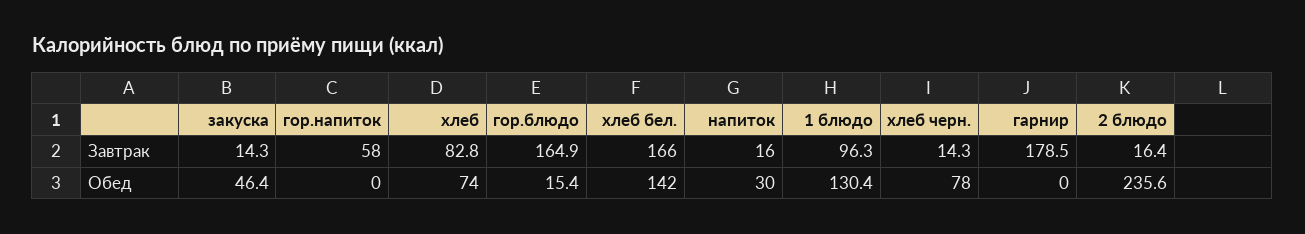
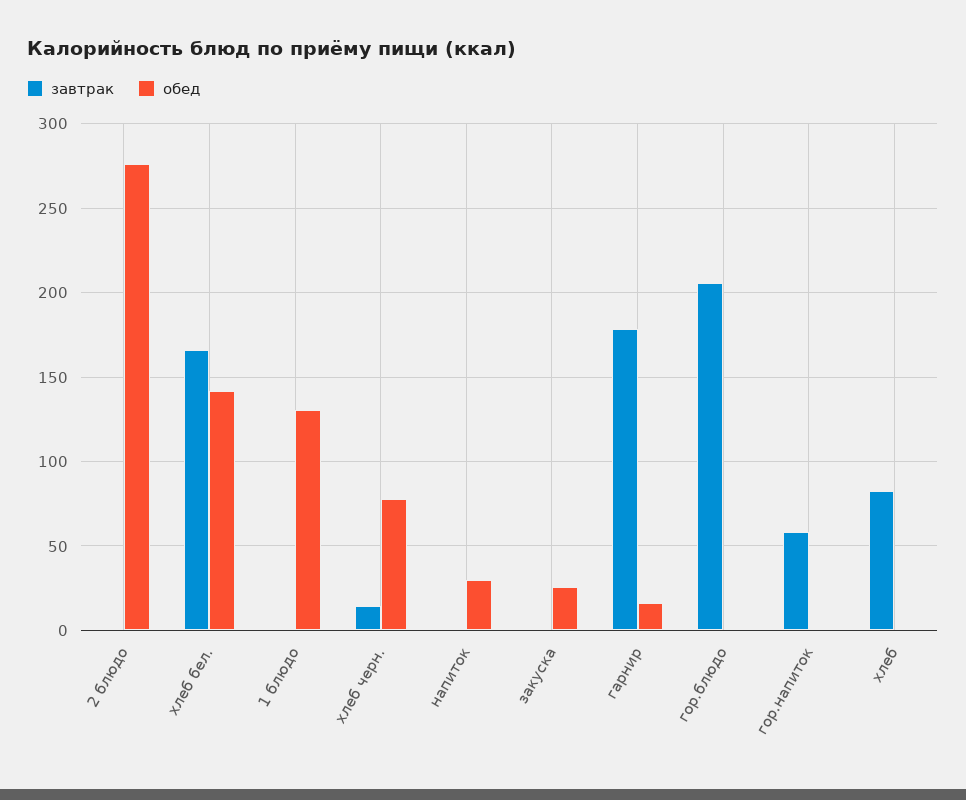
Завтрак, закуска: 14.3 -> 0
Завтрак, гор.блюдо: 164.9 -> 205
Завтрак, напиток: 16 -> 0
Завтрак, 1 блюдо: 96.3 -> 0
Завтрак, 2 блюдо: 16.4 -> 0
Обед, закуска: 46.4 -> 25
Обед, хлеб: 74 -> 0
Обед, гор.блюдо: 15.4 -> 0
Обед, гарнир: 0 -> 15
Обед, 2 блюдо: 235.6 -> 275

